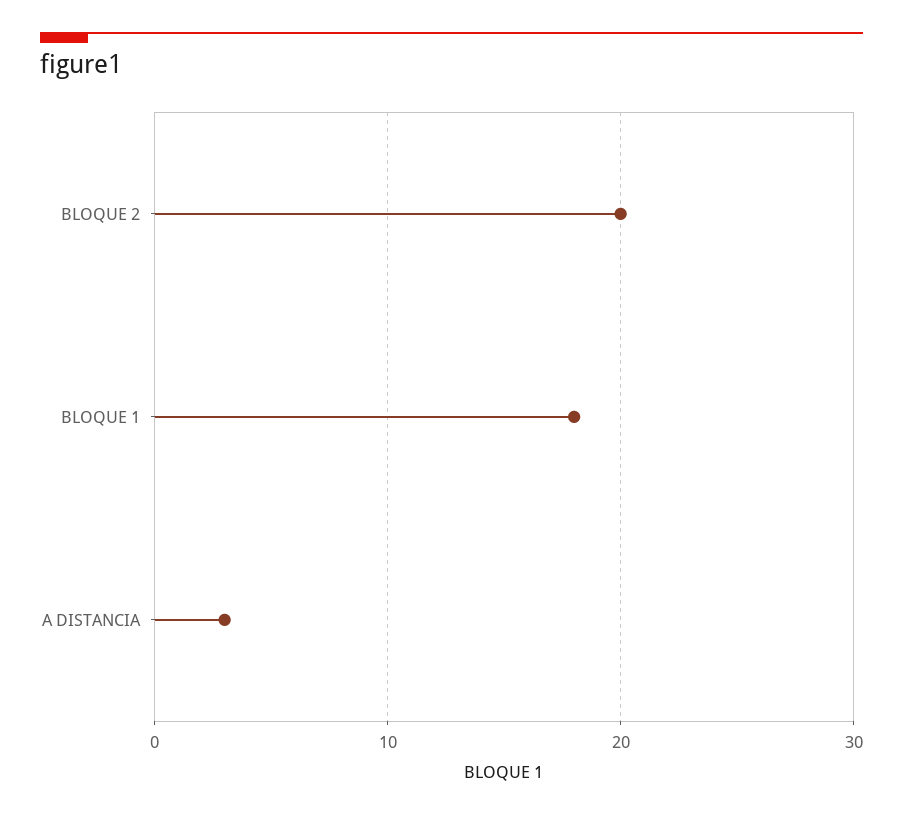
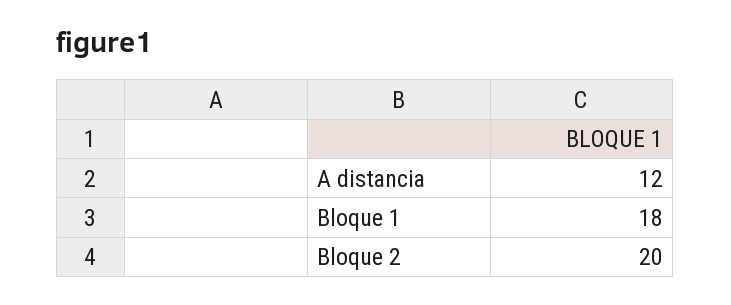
A DISTANCIA: 3 -> 12

